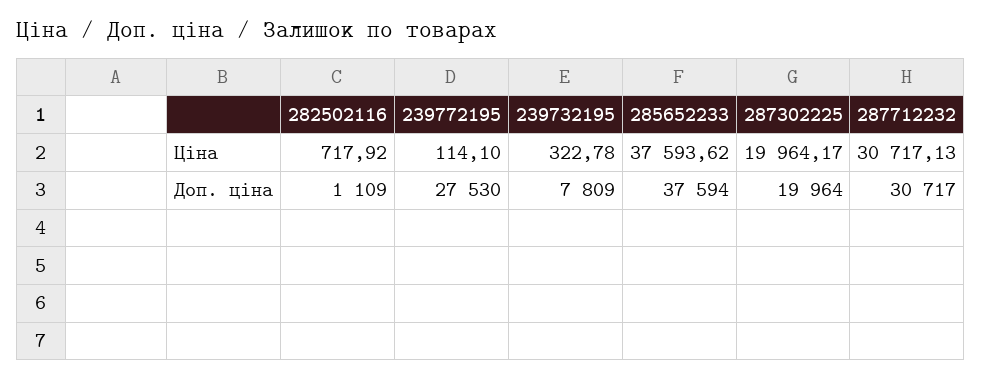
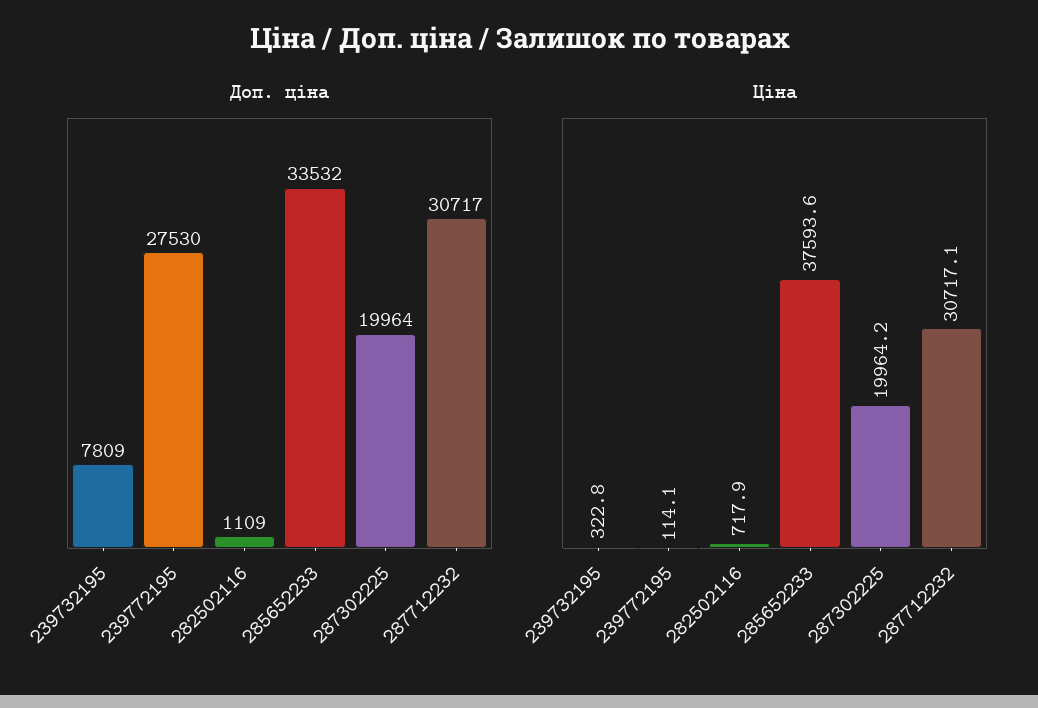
Доп. ціна, 285652233: 37594 -> 33532

